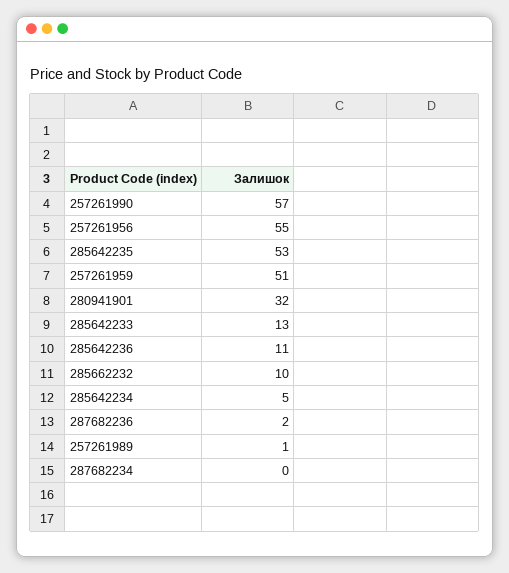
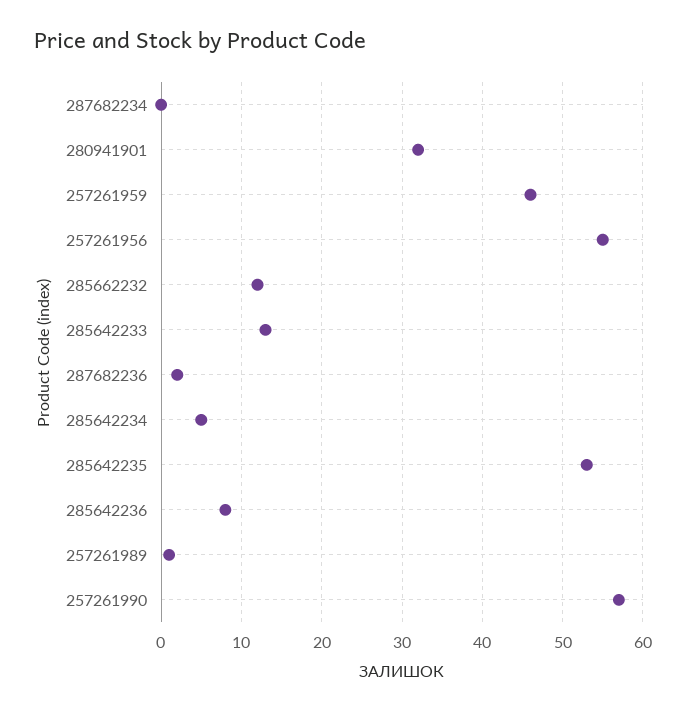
257261959: 51 -> 46
285642236: 11 -> 8
285662232: 10 -> 12

